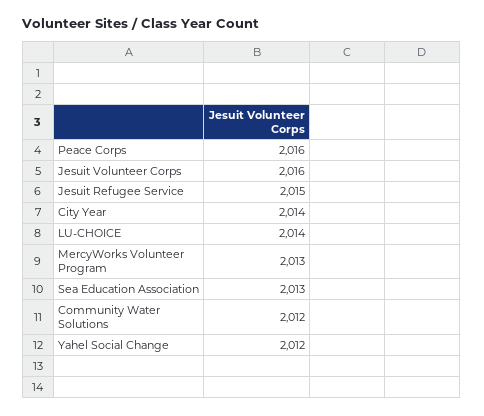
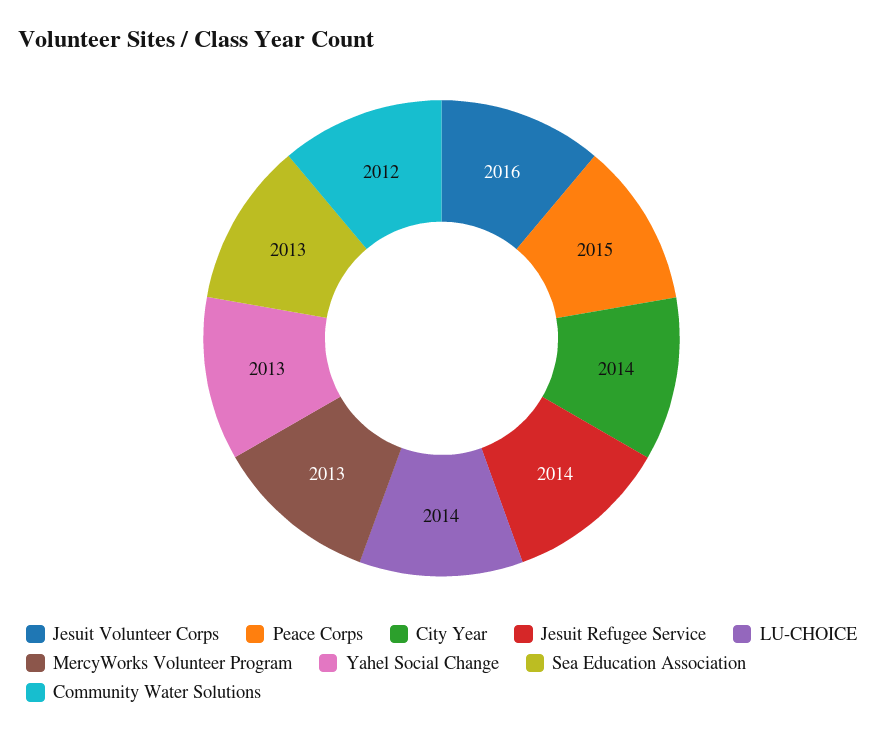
Peace Corps: 2016 -> 2015
Jesuit Refugee Service: 2015 -> 2014
Yahel Social Change: 2012 -> 2013

